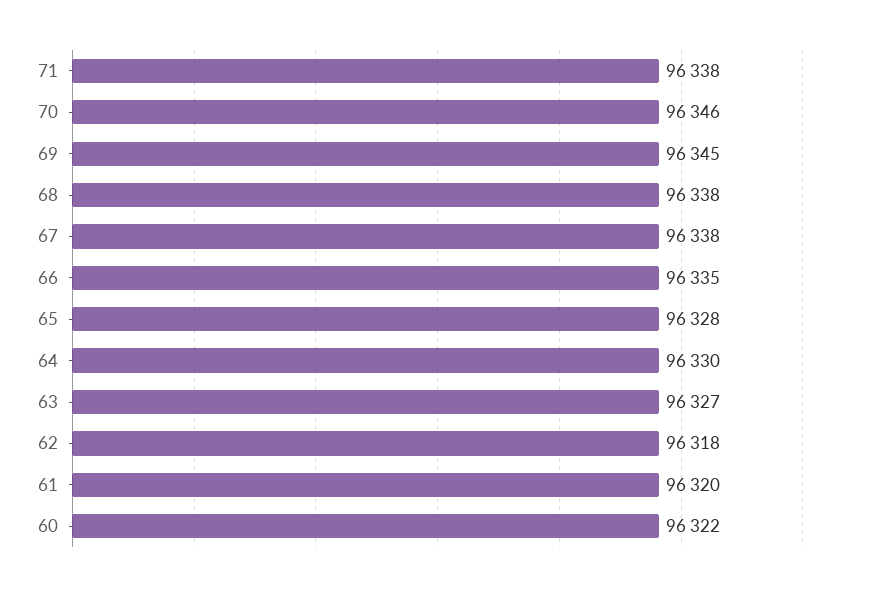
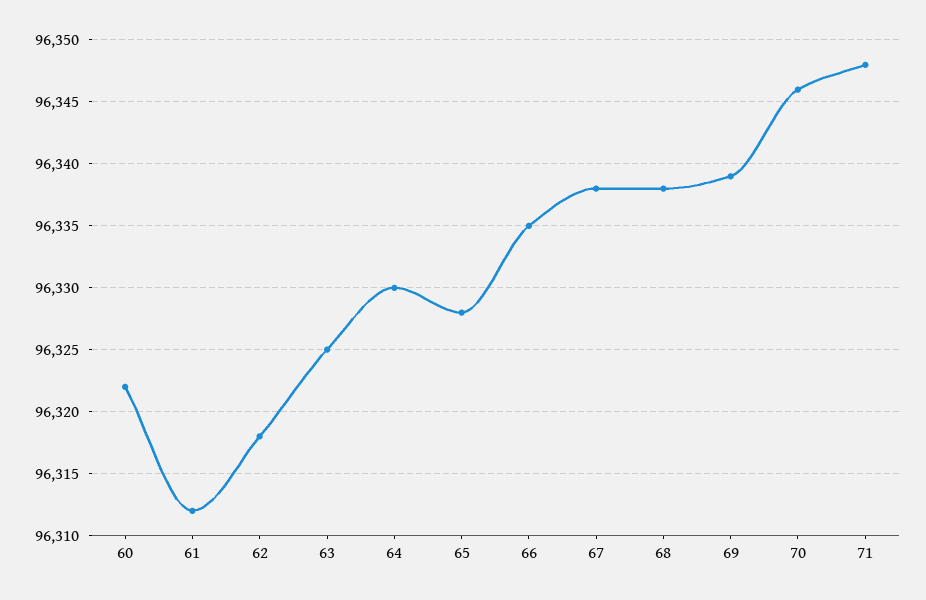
71: 96338 -> 96348
69: 96345 -> 96339
63: 96327 -> 96325
61: 96320 -> 96312

